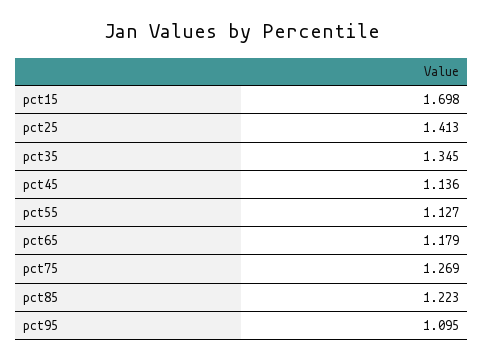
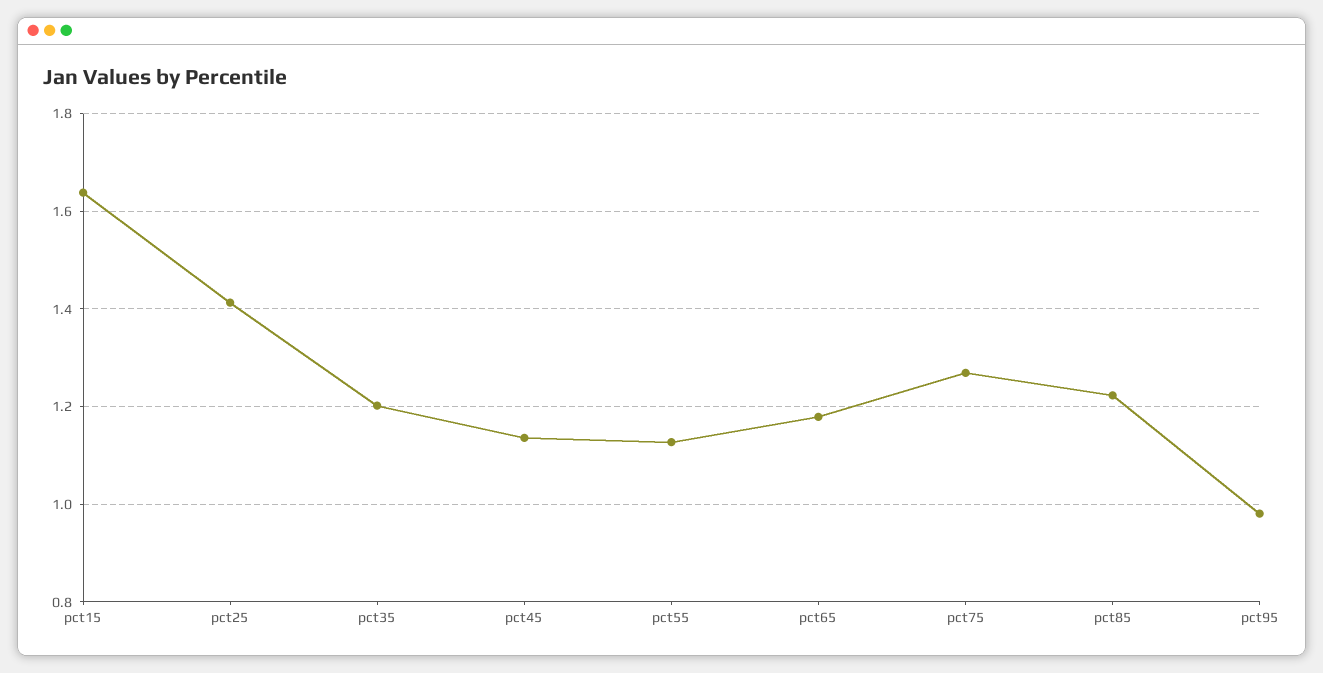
pct15: 1.698 -> 1.64
pct35: 1.345 -> 1.2
pct95: 1.095 -> 0.98

